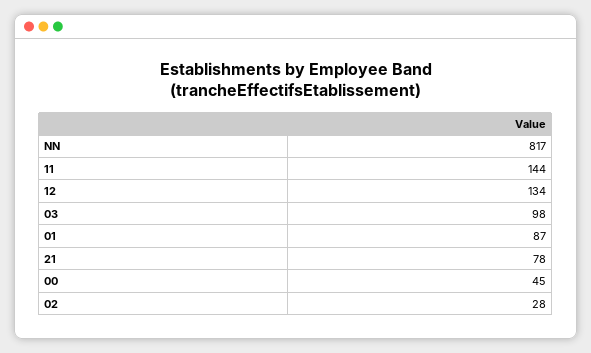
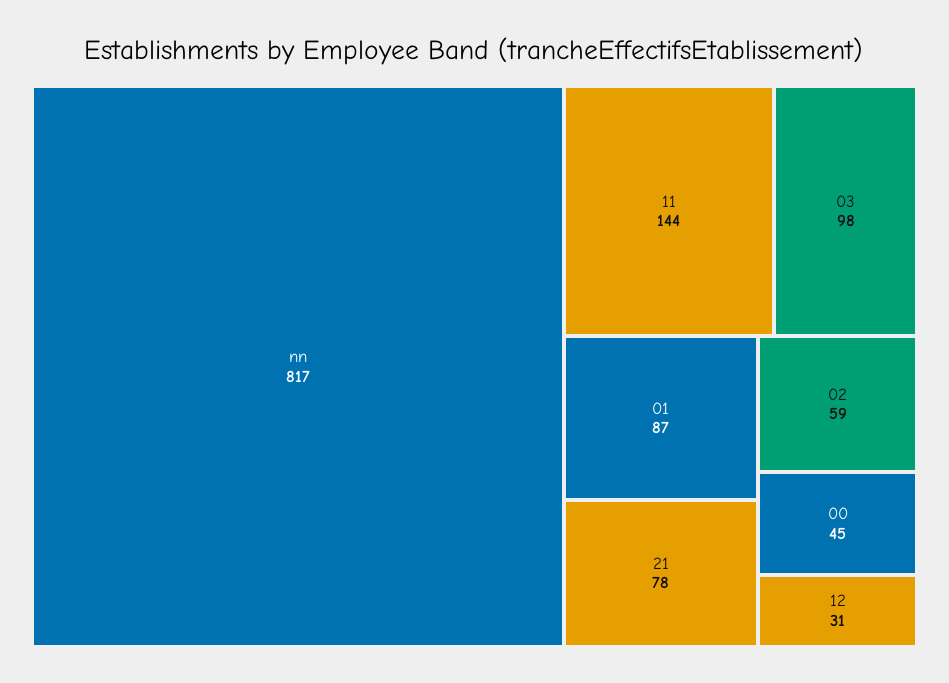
12: 134 -> 31
02: 28 -> 59

